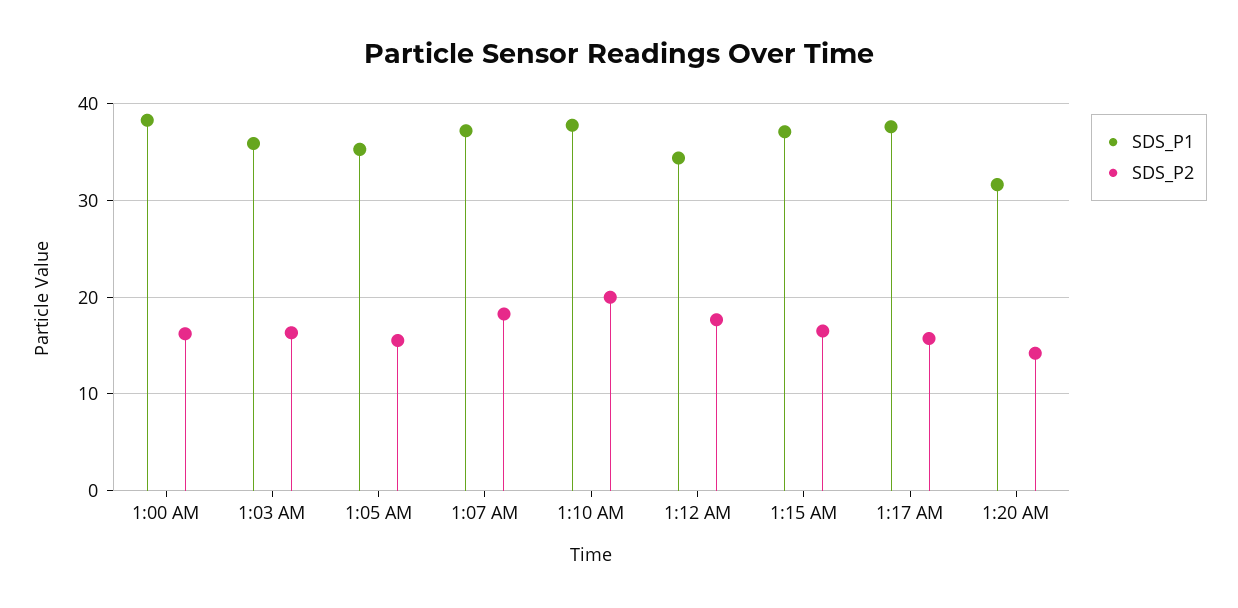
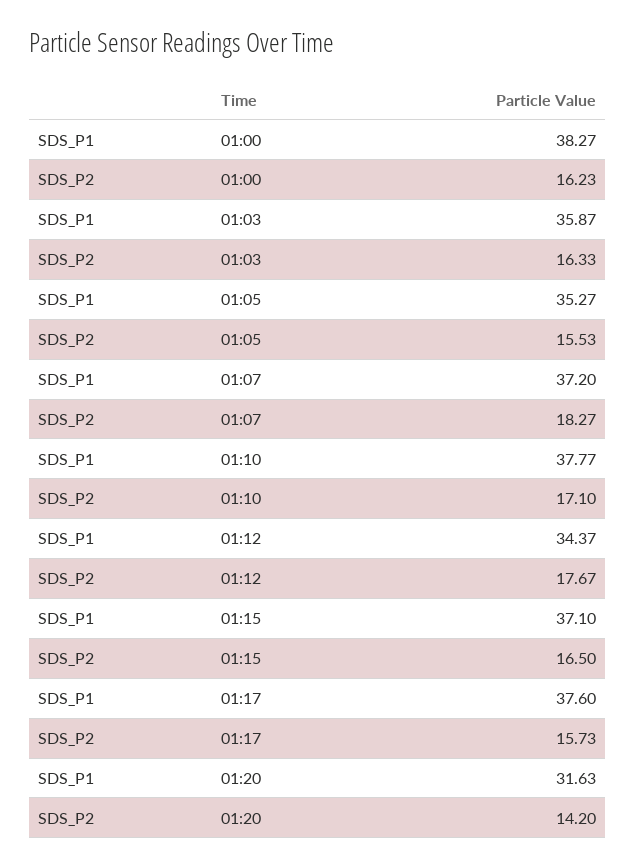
SDS_P2, 1:10 AM: 20 -> 17.1

